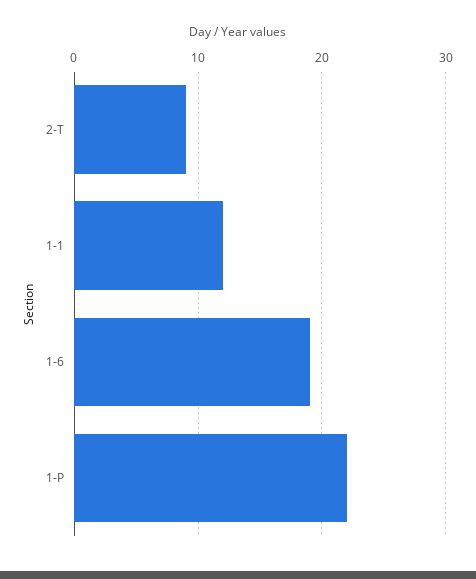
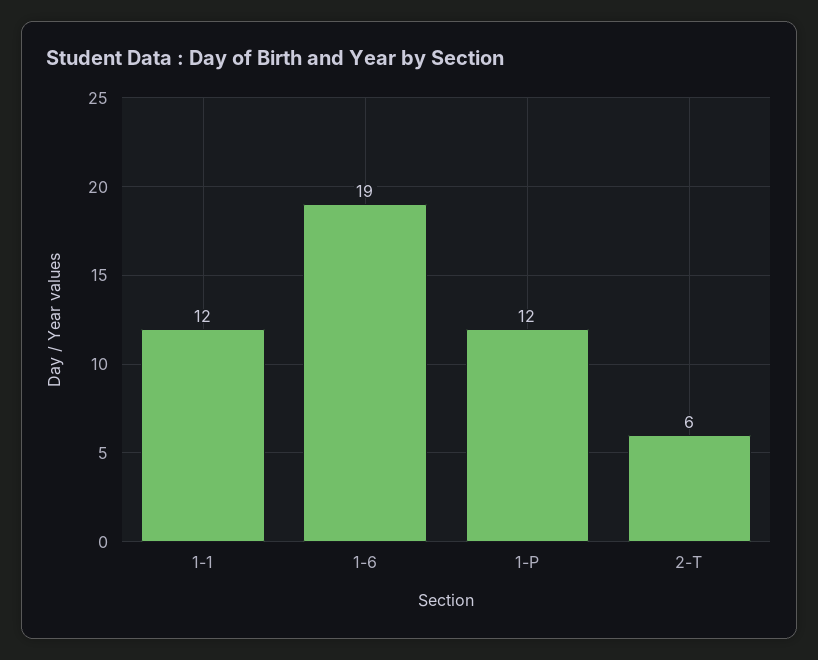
2-T: 9 -> 6
1-P: 22 -> 12

